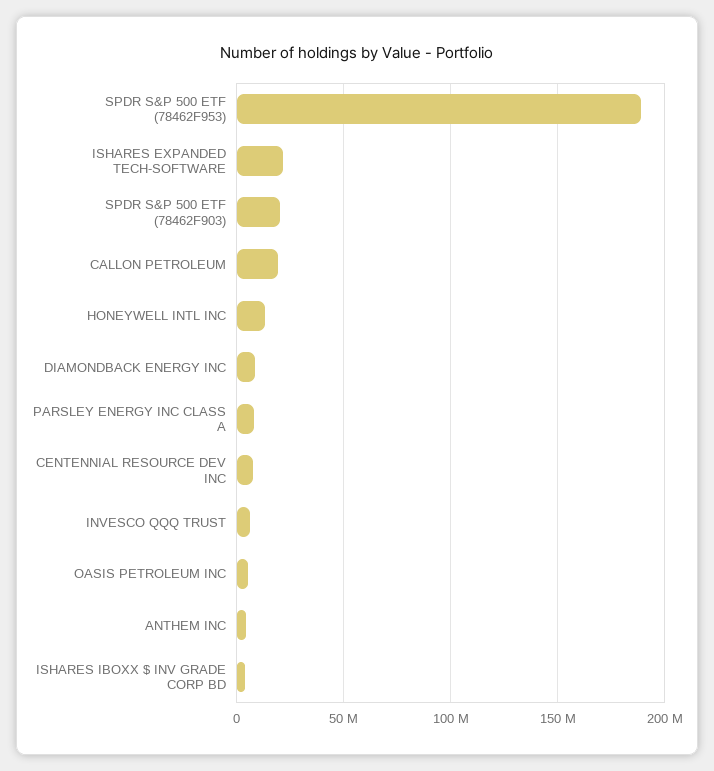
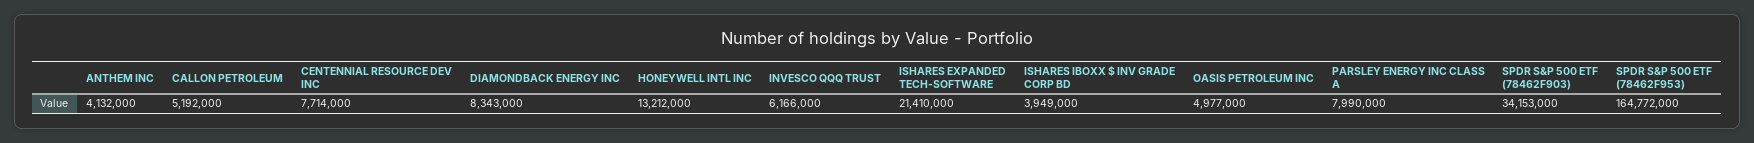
SPDR S&P 500 ETF (78462F953): 190000000 -> 164772000
SPDR S&P 500 ETF (78462F903): 20000000 -> 34153000
CALLON PETROLEUM: 20000000 -> 5192000

